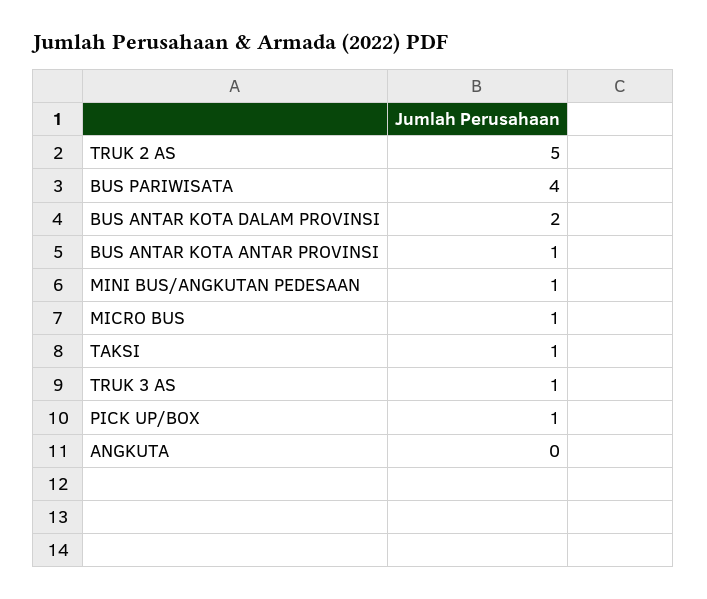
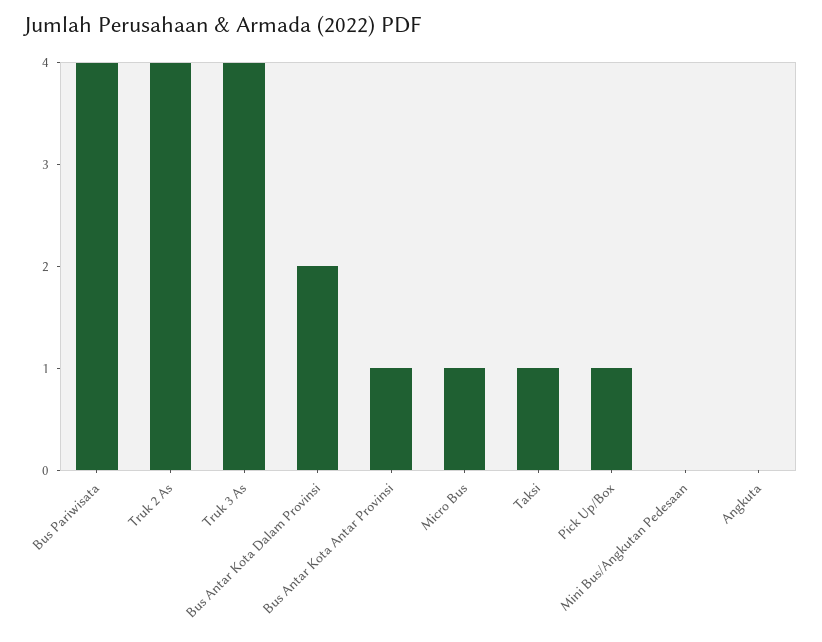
TRUK 2 AS: 5 -> 4
MINI BUS/ANGKUTAN PEDESAAN: 1 -> 0
TRUK 3 AS: 1 -> 4

